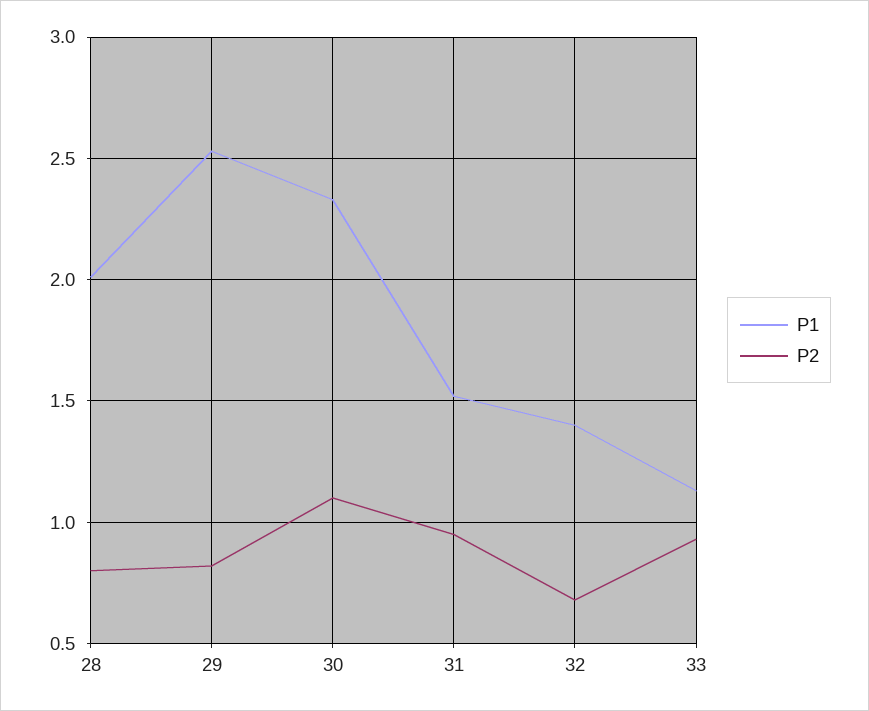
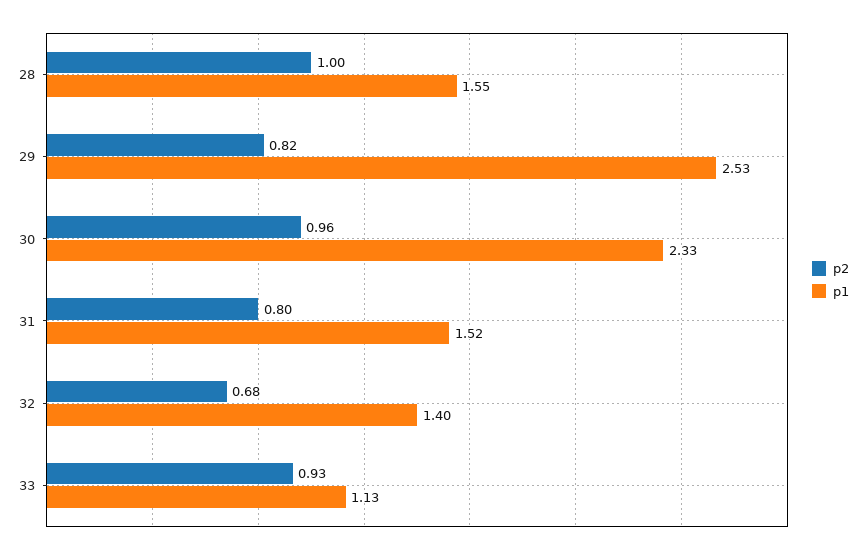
P1, 28: 2 -> 1.55
P2, 28: 0.8 -> 1
P2, 30: 1.1 -> 0.96
P2, 31: 0.95 -> 0.8

